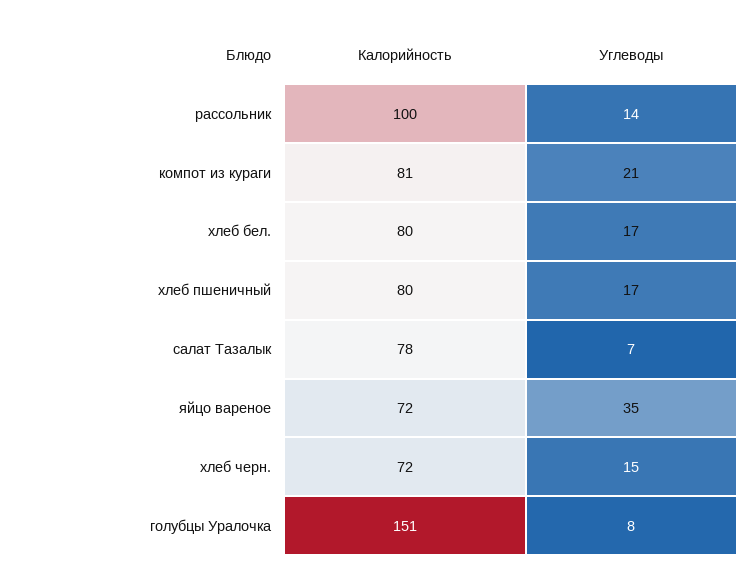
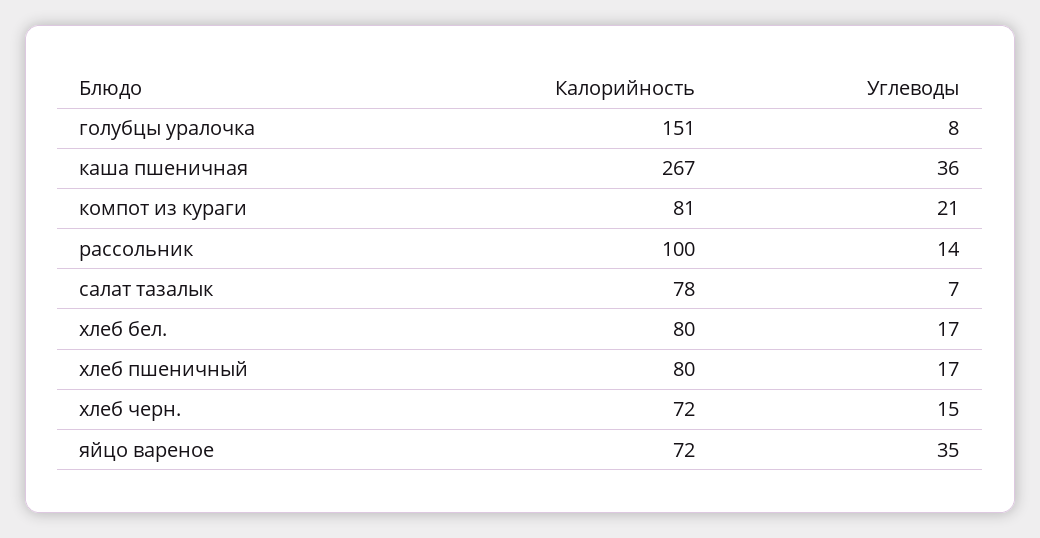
Калорийность, каша пшеничная: none -> 267
Углеводы, каша пшеничная: none -> 36

